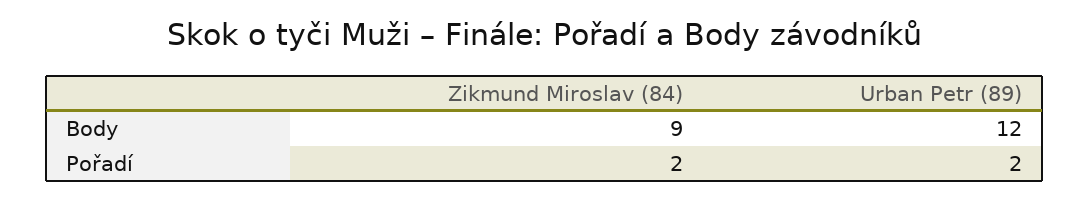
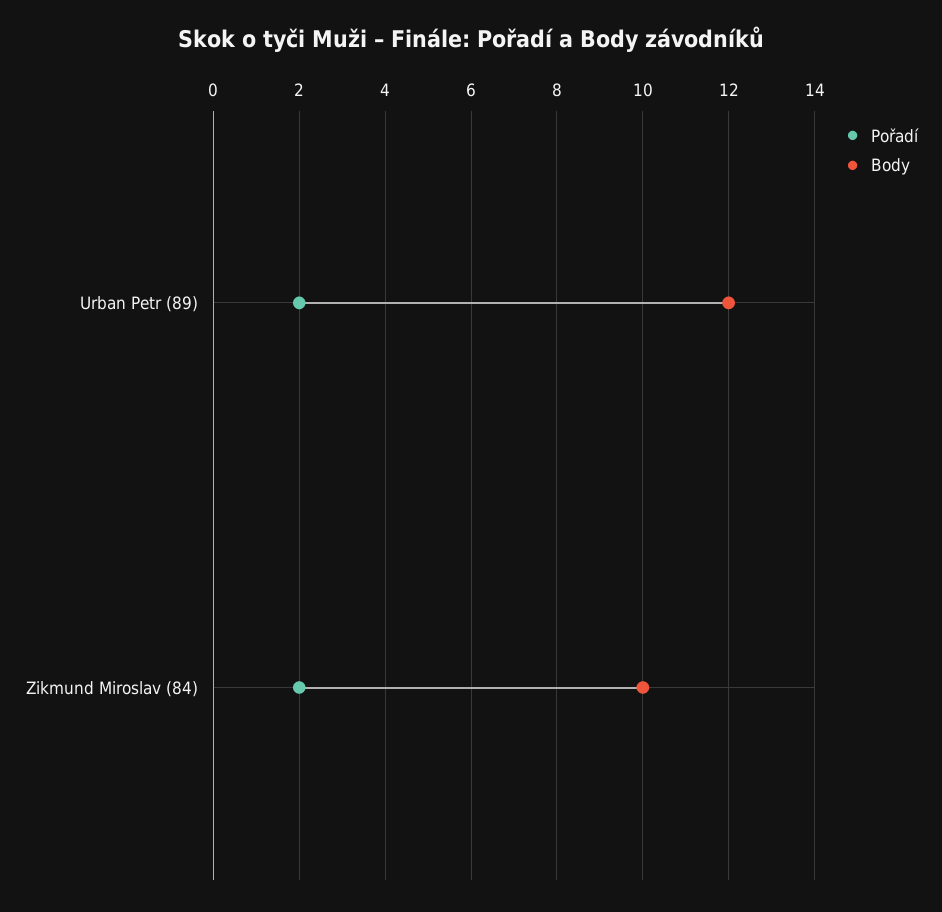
Body, Zikmund Miroslav (84): 9 -> 10

